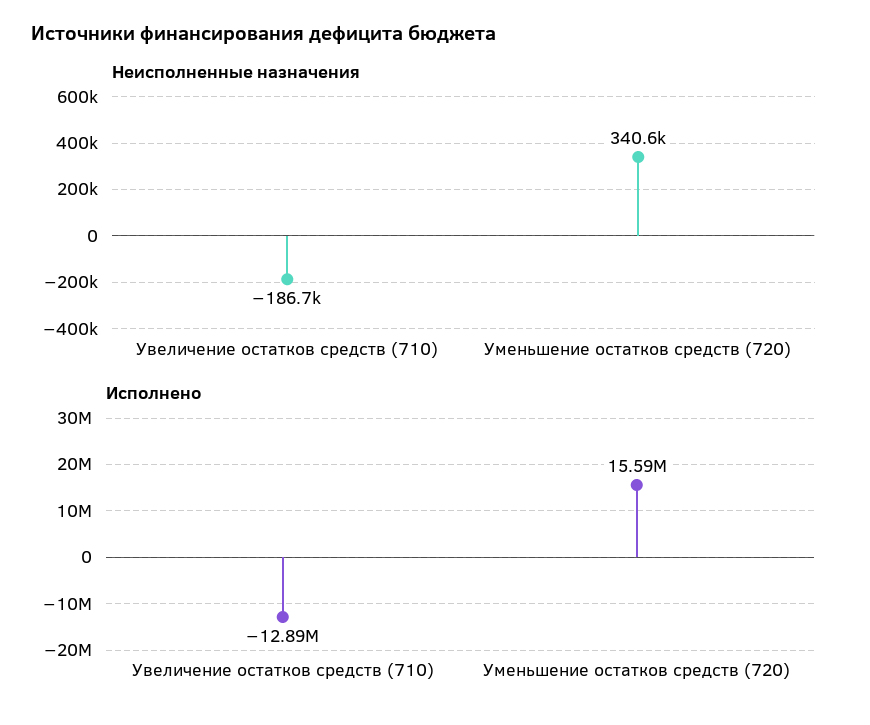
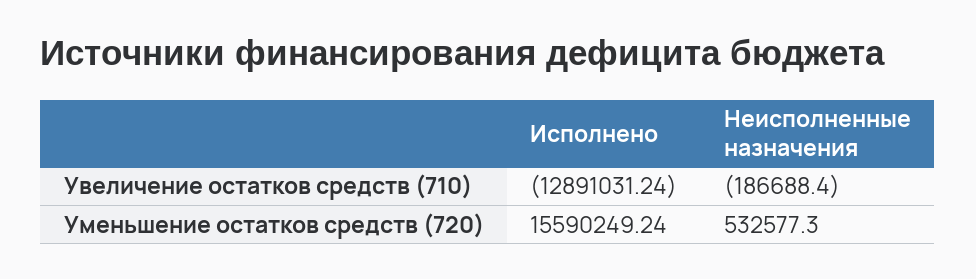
Неисполненные назначения, Уменьшение остатков средств (720): 340600 -> 532577.3

